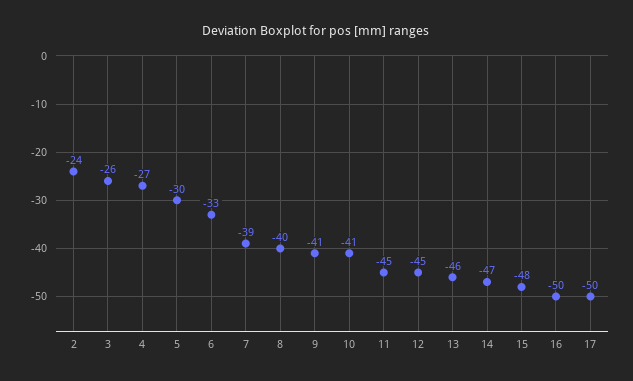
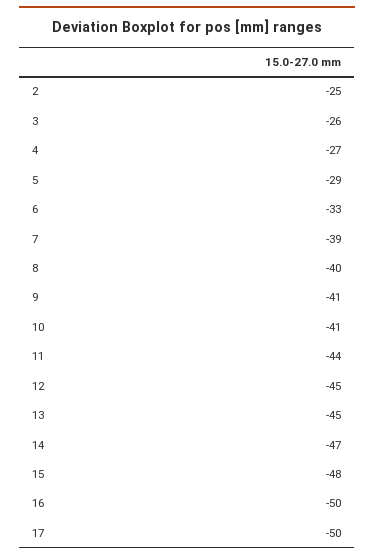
2: -24 -> -25
5: -30 -> -29
11: -45 -> -44
13: -46 -> -45

